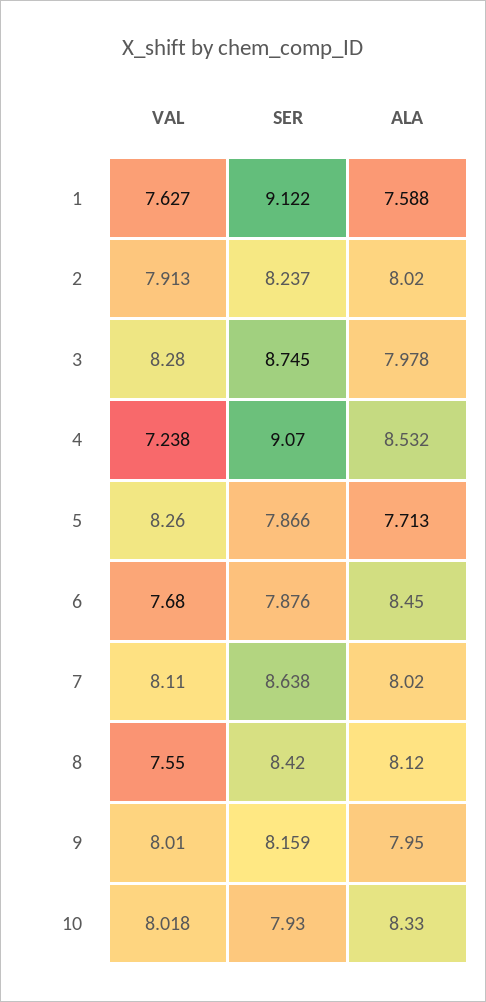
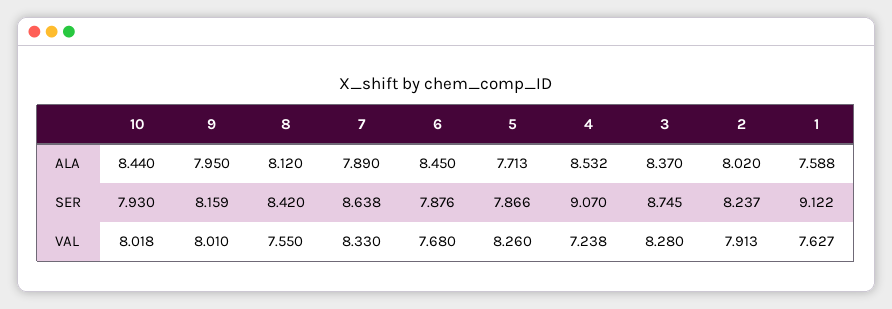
ALA, 3: 7.978 -> 8.37
VAL, 7: 8.11 -> 8.33
ALA, 7: 8.02 -> 7.89
ALA, 10: 8.33 -> 8.44

